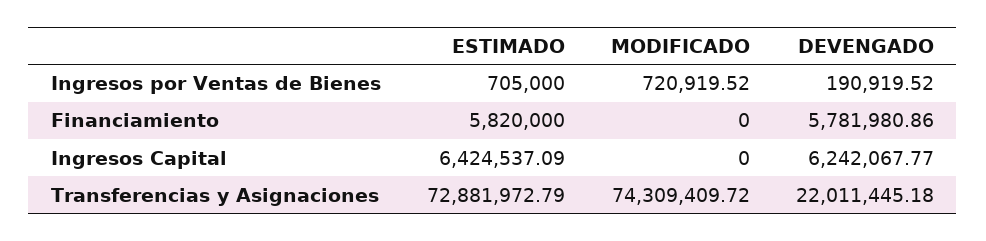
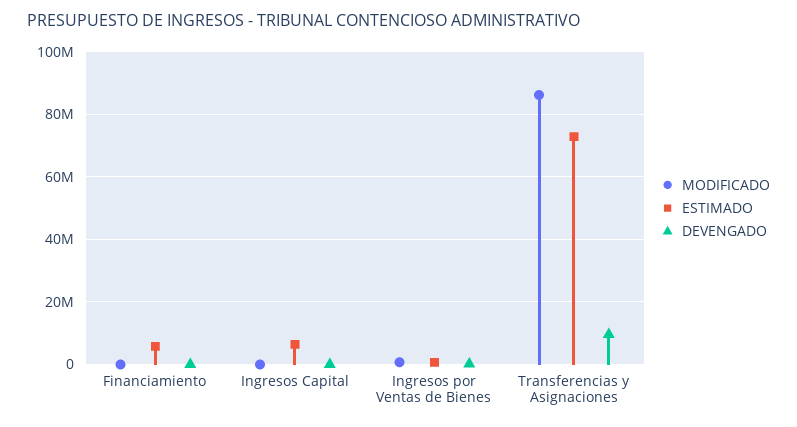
DEVENGADO, Financiamiento: 5781980.86 -> 0
DEVENGADO, Ingresos Capital: 6242067.77 -> 0
MODIFICADO, Transferencias y Asignaciones: 74309409.72 -> 86000000
DEVENGADO, Transferencias y Asignaciones: 22011445.18 -> 10000000

